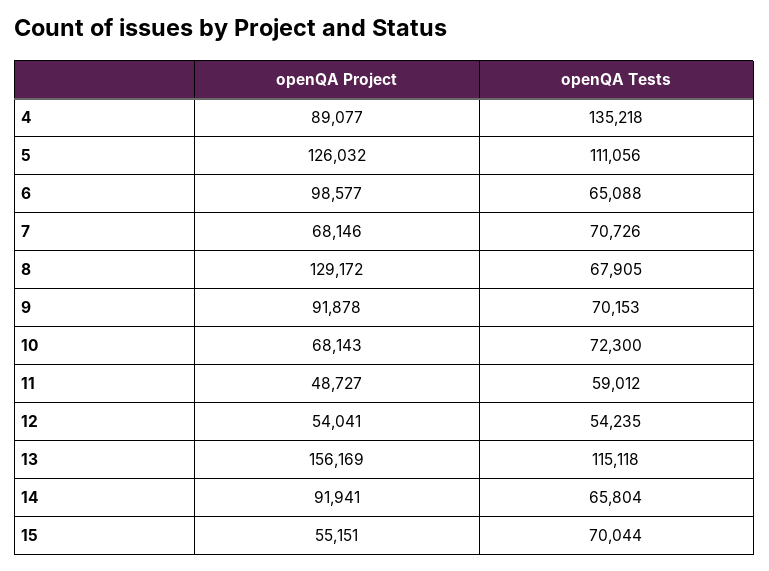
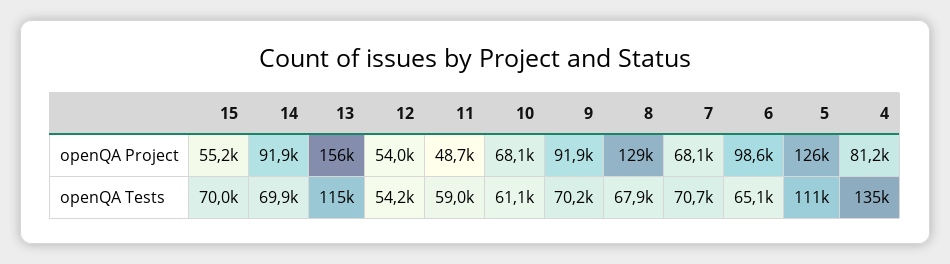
openQA Project, 4: 89077 -> 81200
openQA Tests, 10: 72300 -> 61100
openQA Tests, 14: 65804 -> 69900

